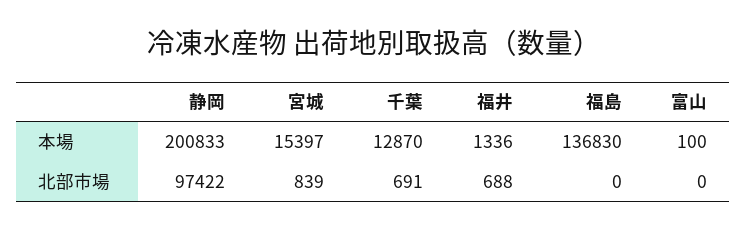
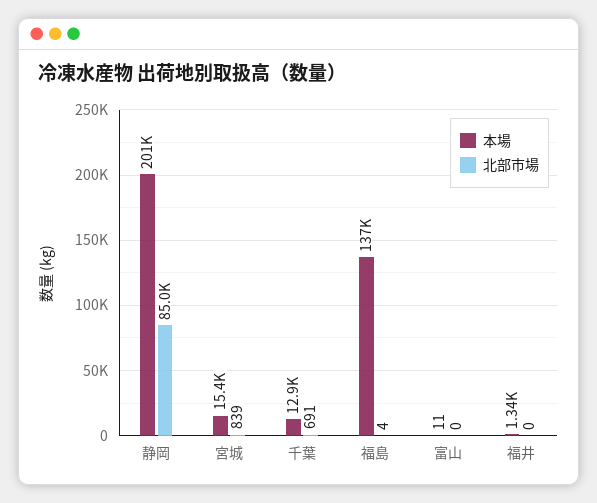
本場, 富山: 100 -> 11
北部市場, 静岡: 97422 -> 85000
北部市場, 福井: 688 -> 0
北部市場, 福島: 0 -> 4

